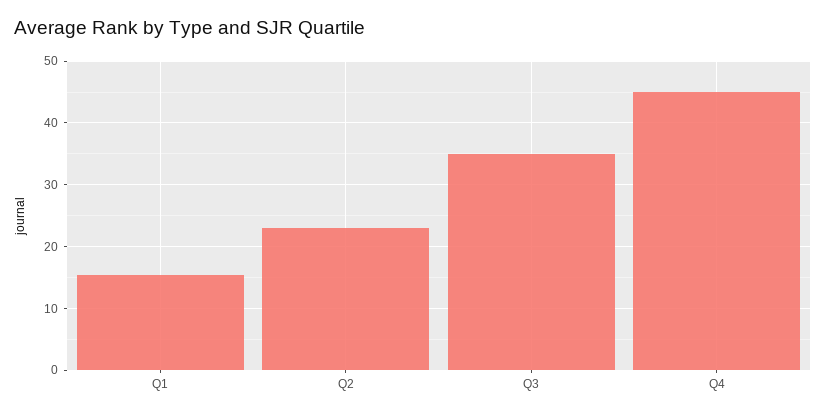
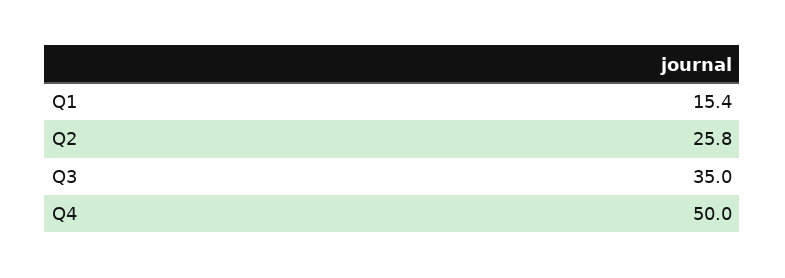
Q2: 23 -> 25.8
Q4: 45 -> 50

